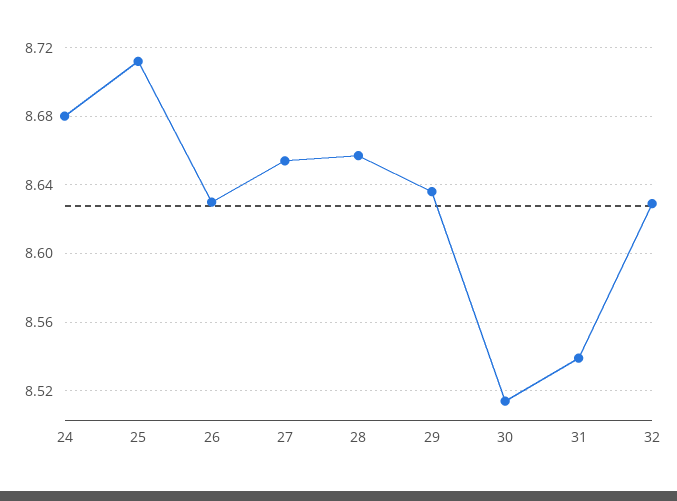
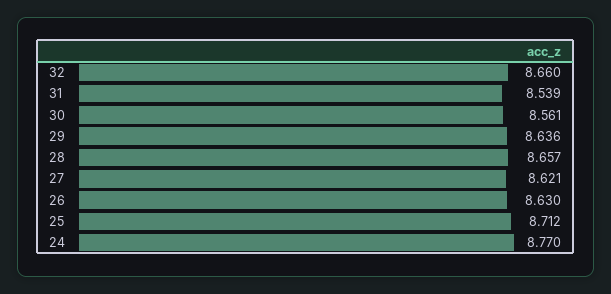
24: 8.68 -> 8.77
27: 8.655 -> 8.621
30: 8.515 -> 8.561
32: 8.63 -> 8.66

